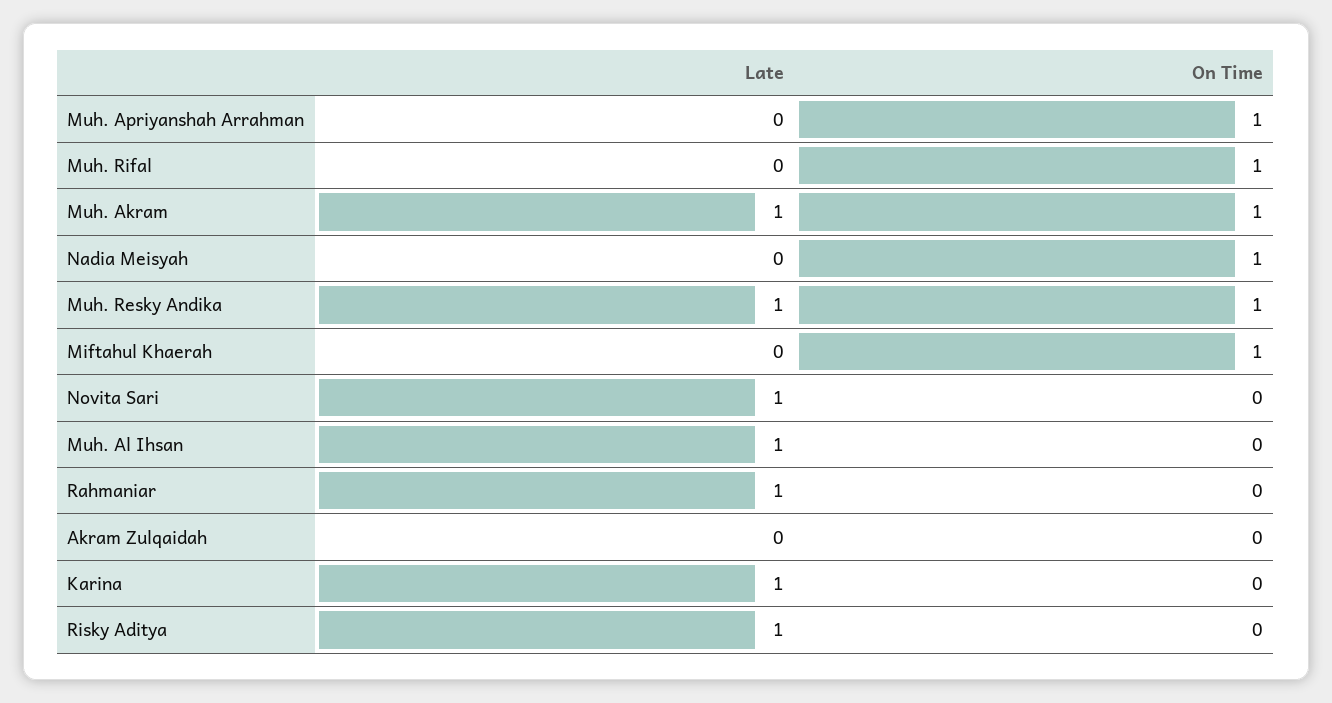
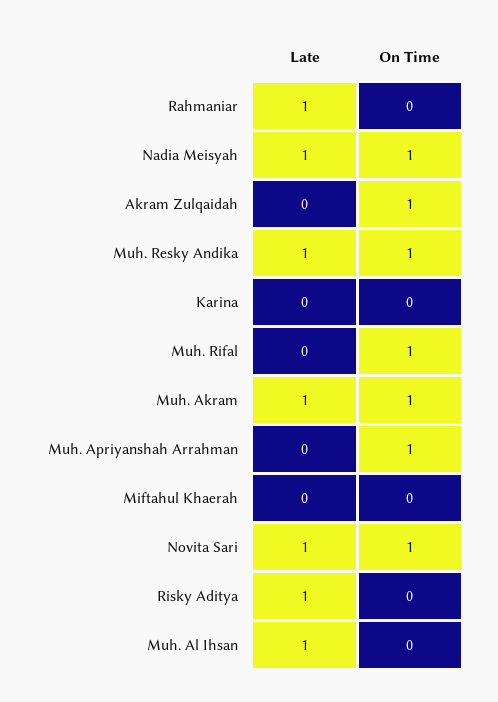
Late, Nadia Meisyah: 0 -> 1
On Time, Miftahul Khaerah: 1 -> 0
On Time, Novita Sari: 0 -> 1
On Time, Akram Zulqaidah: 0 -> 1
Late, Karina: 1 -> 0

